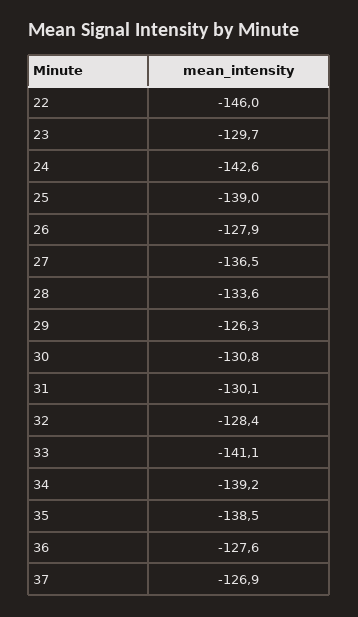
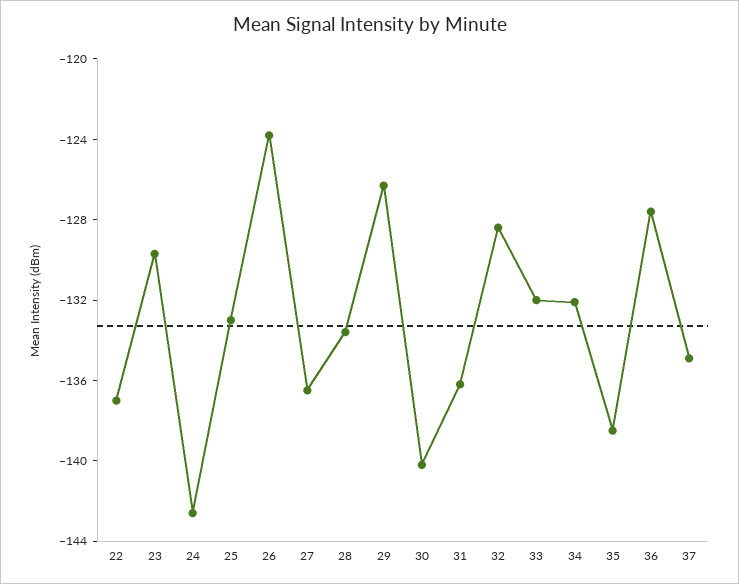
22: -146 -> -137
25: -139 -> -133
26: -127.9 -> -124
30: -130.8 -> -140
31: -130.1 -> -136
33: -141.1 -> -132
34: -139.2 -> -132
37: -126.9 -> -135

